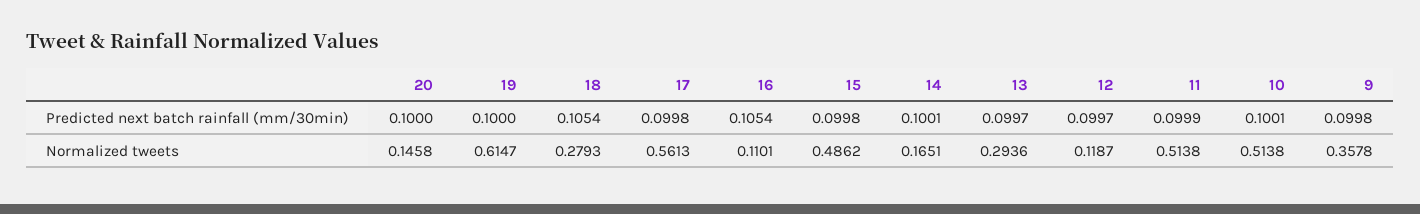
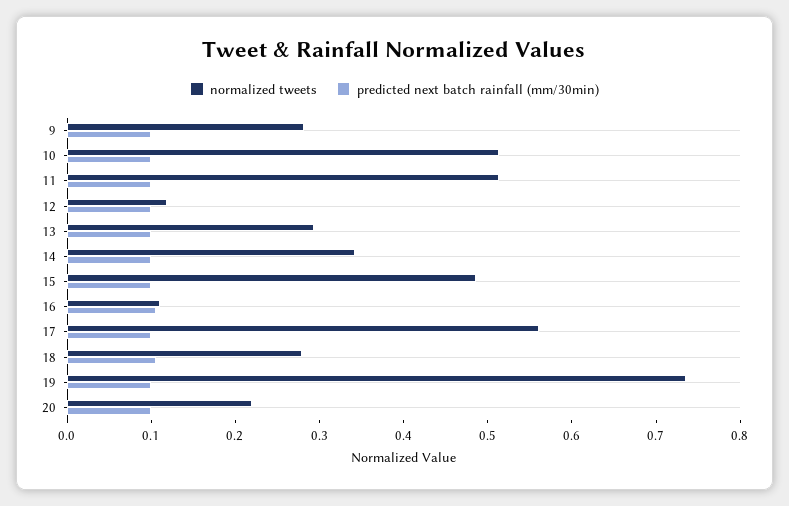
Normalized tweets, 20: 0.1458 -> 0.22
Normalized tweets, 19: 0.6147 -> 0.74
Normalized tweets, 14: 0.1651 -> 0.34
Normalized tweets, 9: 0.3578 -> 0.28

